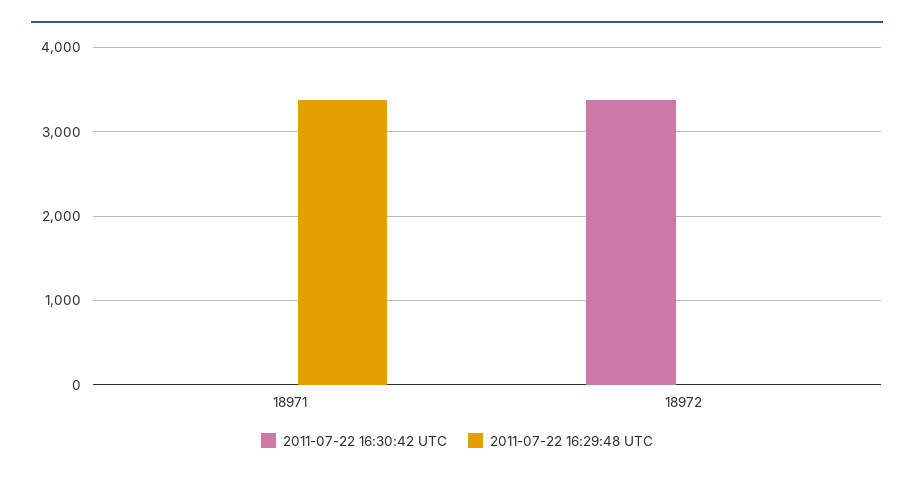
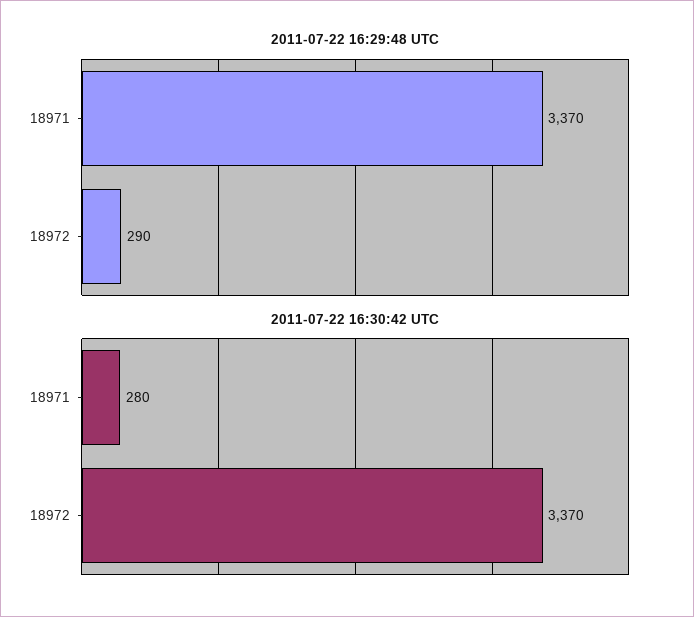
2011-07-22 16:30:42 UTC, 18971: 0 -> 280
2011-07-22 16:29:48 UTC, 18972: 0 -> 290

